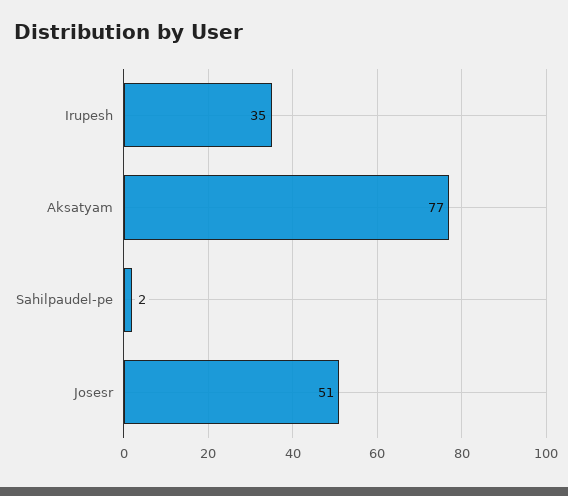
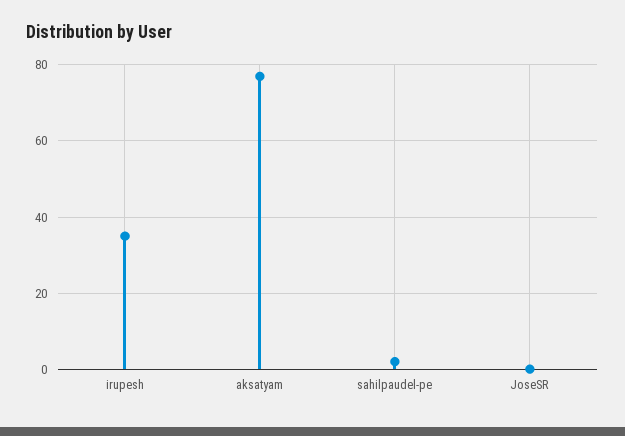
Josesr: 51 -> 0

